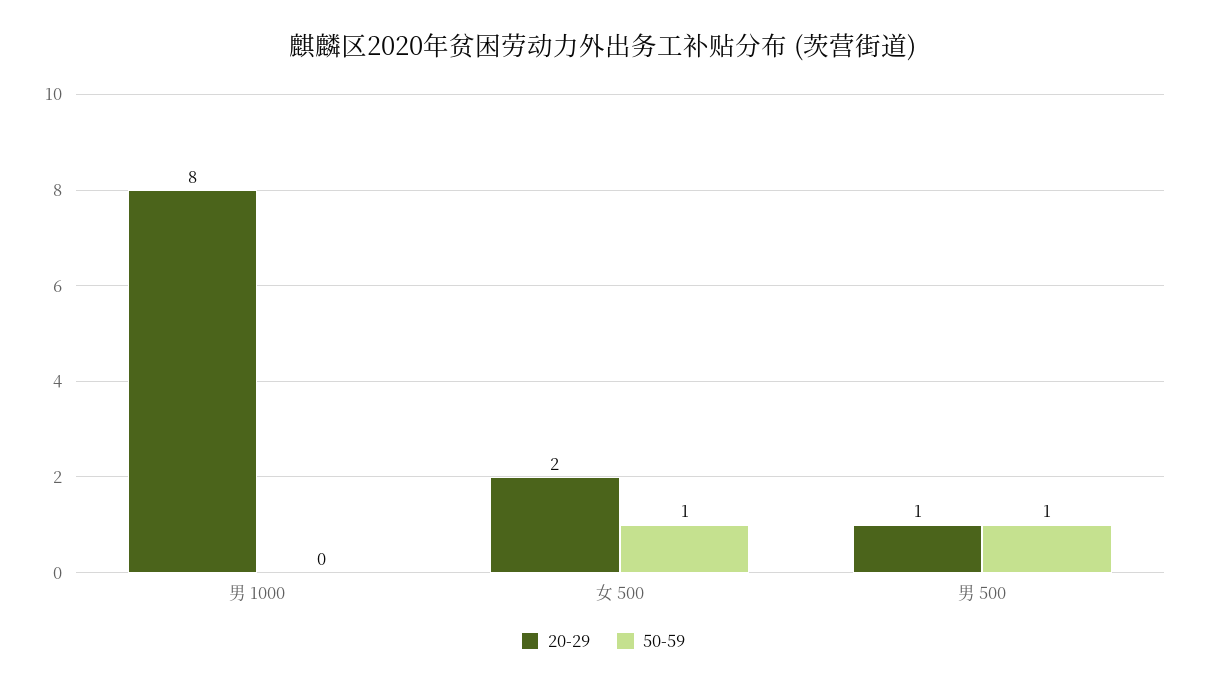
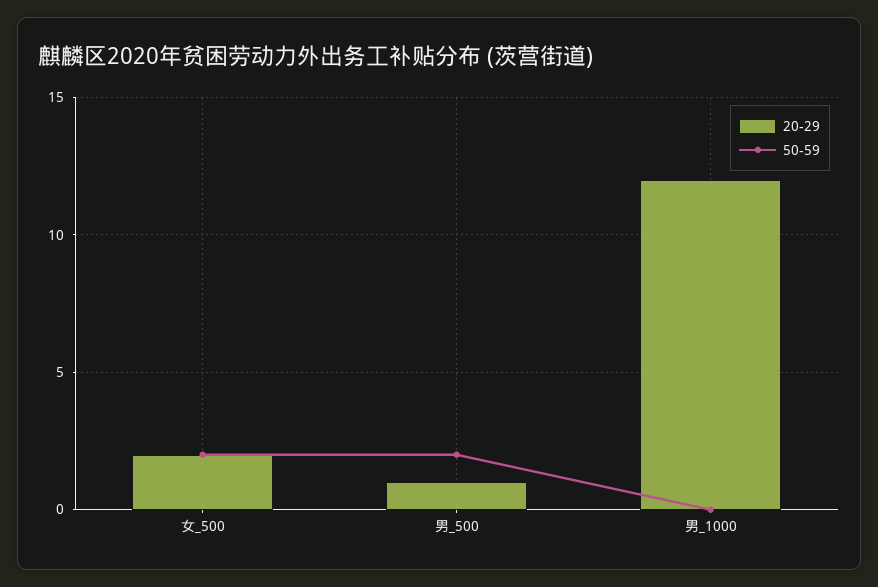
20-29, 男 1000: 8 -> 12
50-59, 女 500: 1 -> 2
50-59, 男 500: 1 -> 2

